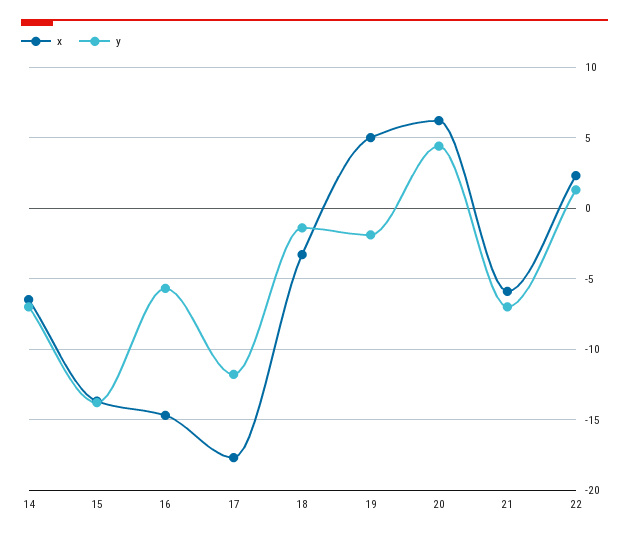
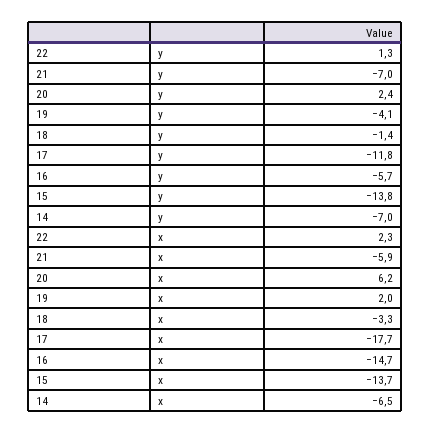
x, 19: 5 -> 2
y, 19: -2 -> -4.1
y, 20: 4.5 -> 2.4

